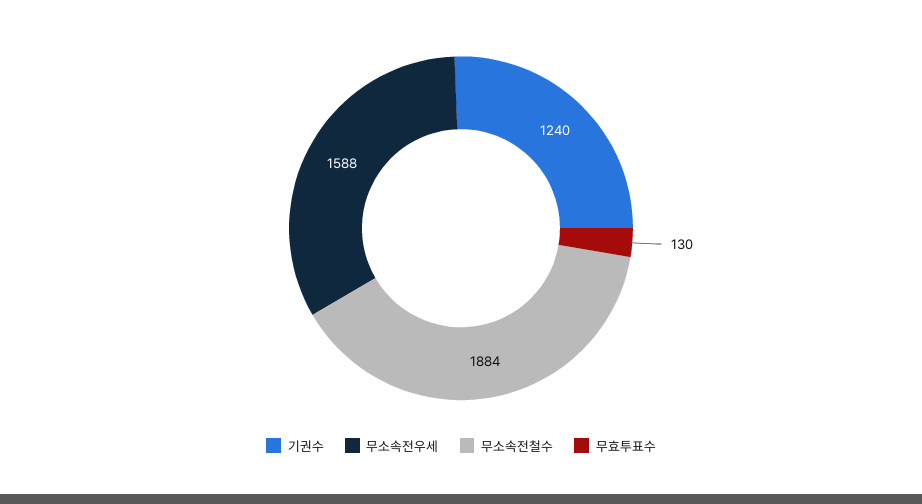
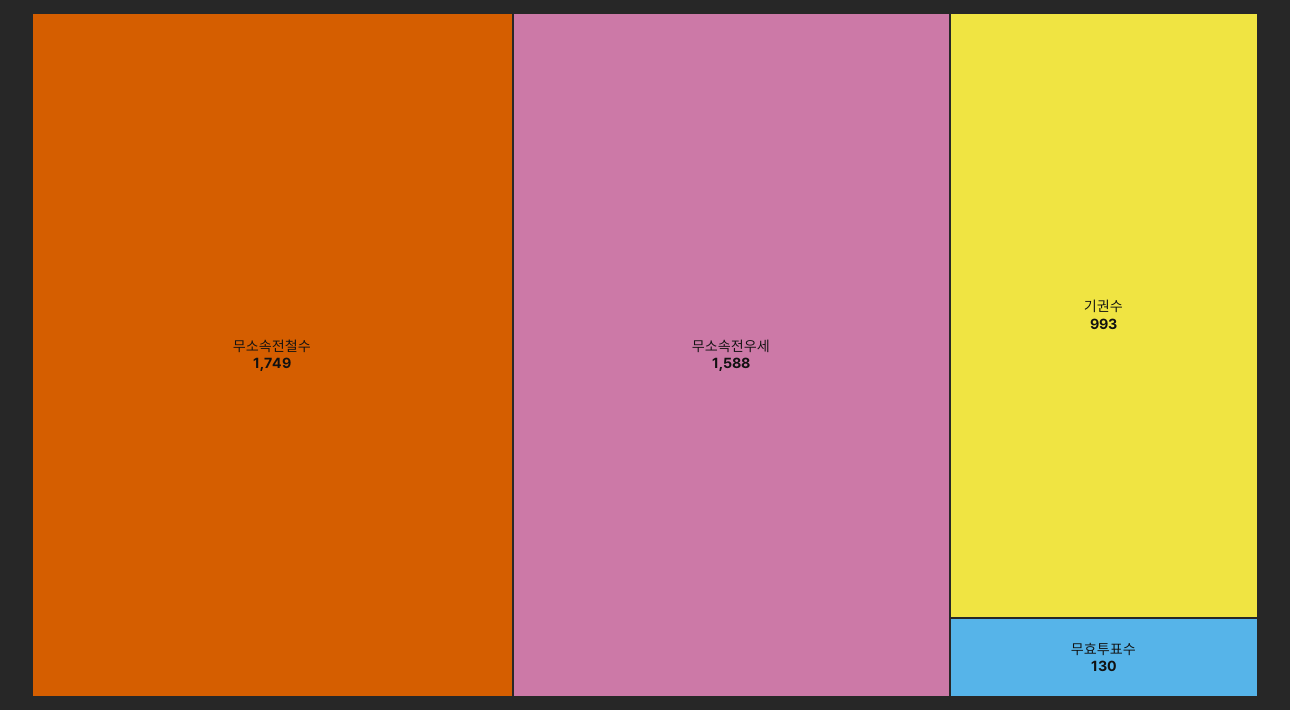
기권수: 1240 -> 993
무소속전철수: 1884 -> 1749

